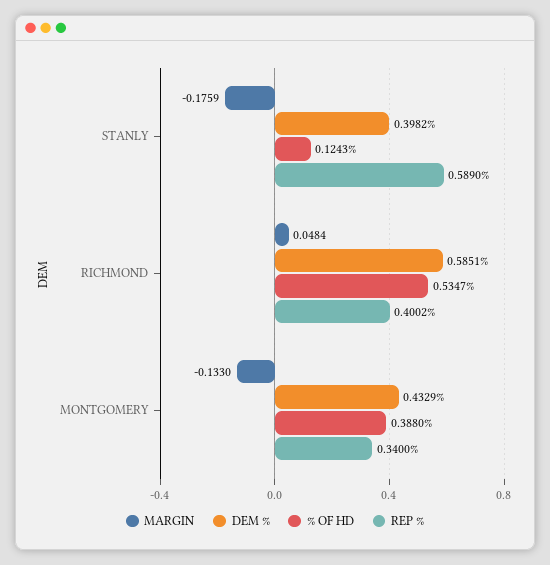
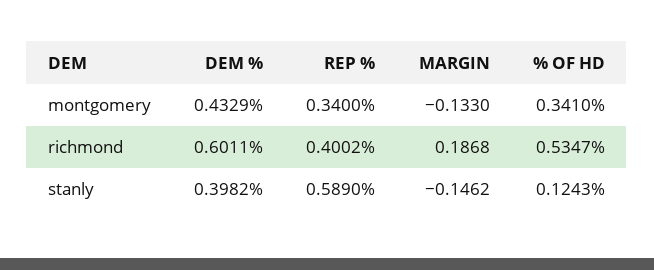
MARGIN, STANLY: -0.1759 -> -0.1462
MARGIN, RICHMOND: 0.0484 -> 0.1868
DEM %, RICHMOND: 0.5851 -> 0.6011
% OF HD, MONTGOMERY: 0.388 -> 0.341

